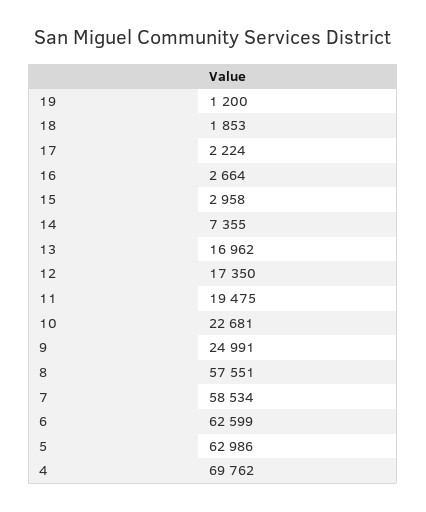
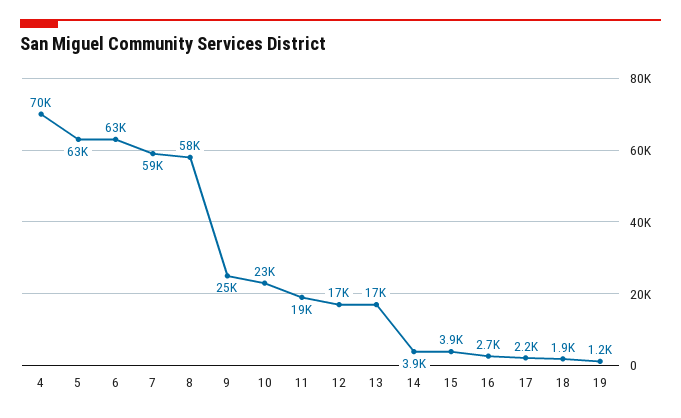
15: 2958 -> 3900
14: 7355 -> 3900

